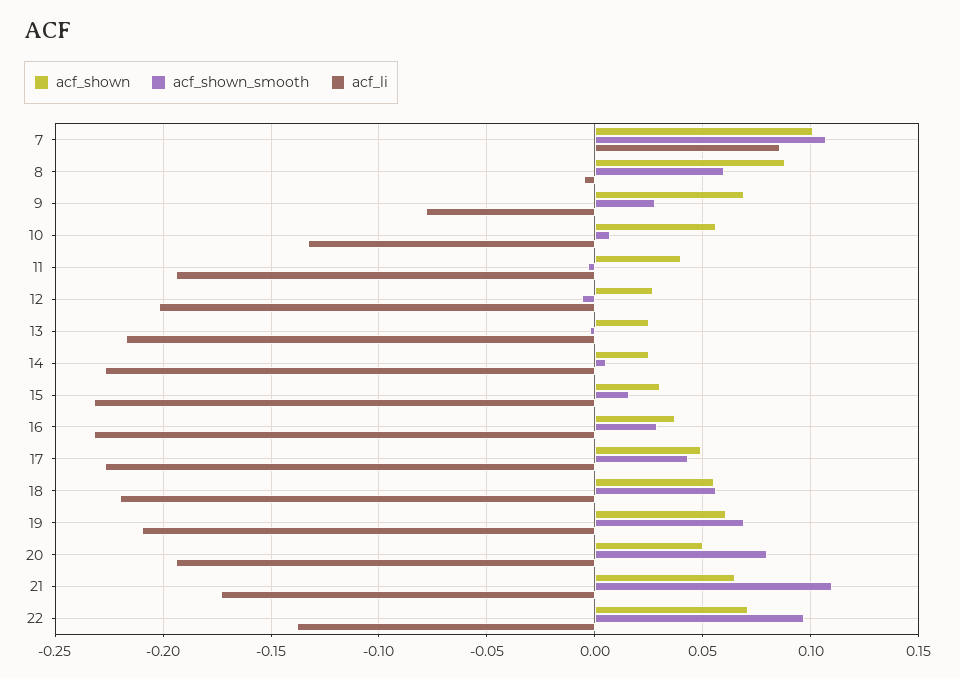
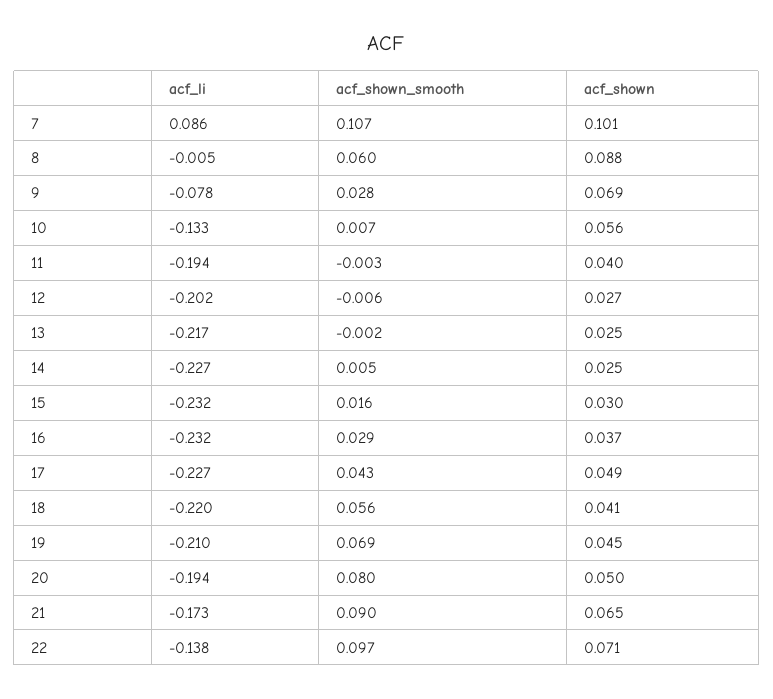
acf_shown, 18: 0.055 -> 0.041
acf_shown, 19: 0.06 -> 0.045
acf_shown_smooth, 21: 0.11 -> 0.09

